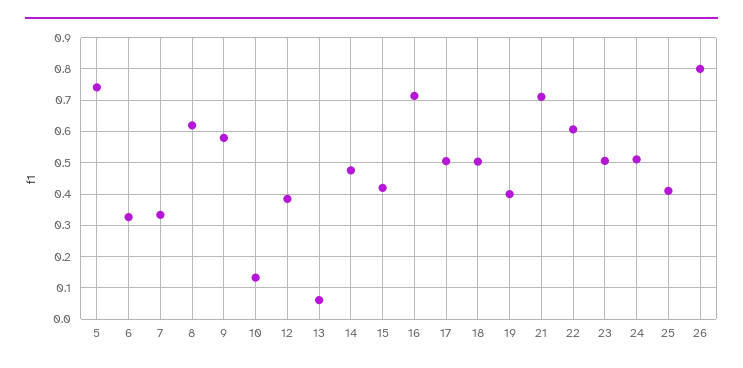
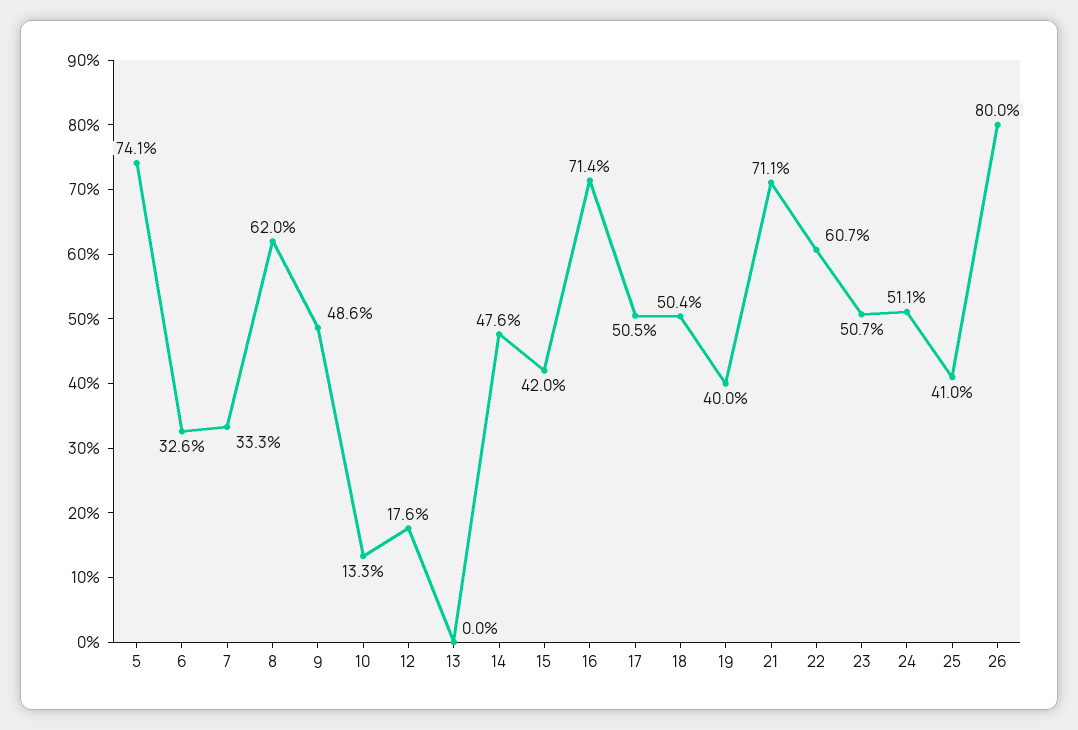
9: 0.58 -> 0.486
12: 0.38 -> 0.176
13: 0.06 -> 0

